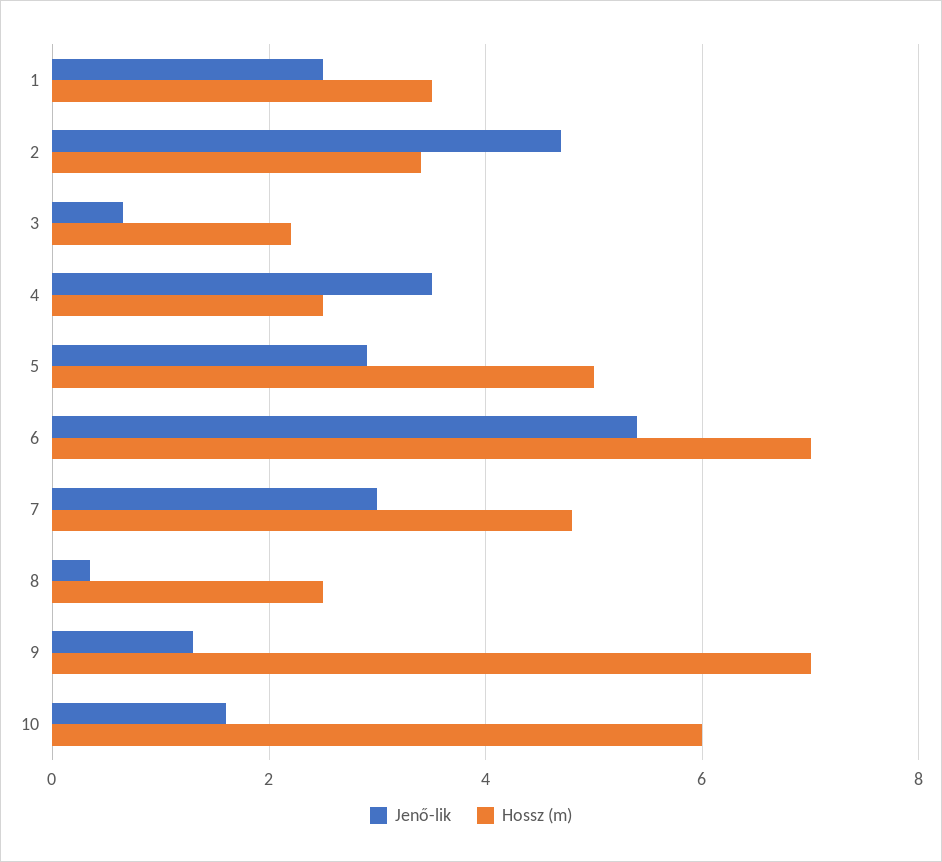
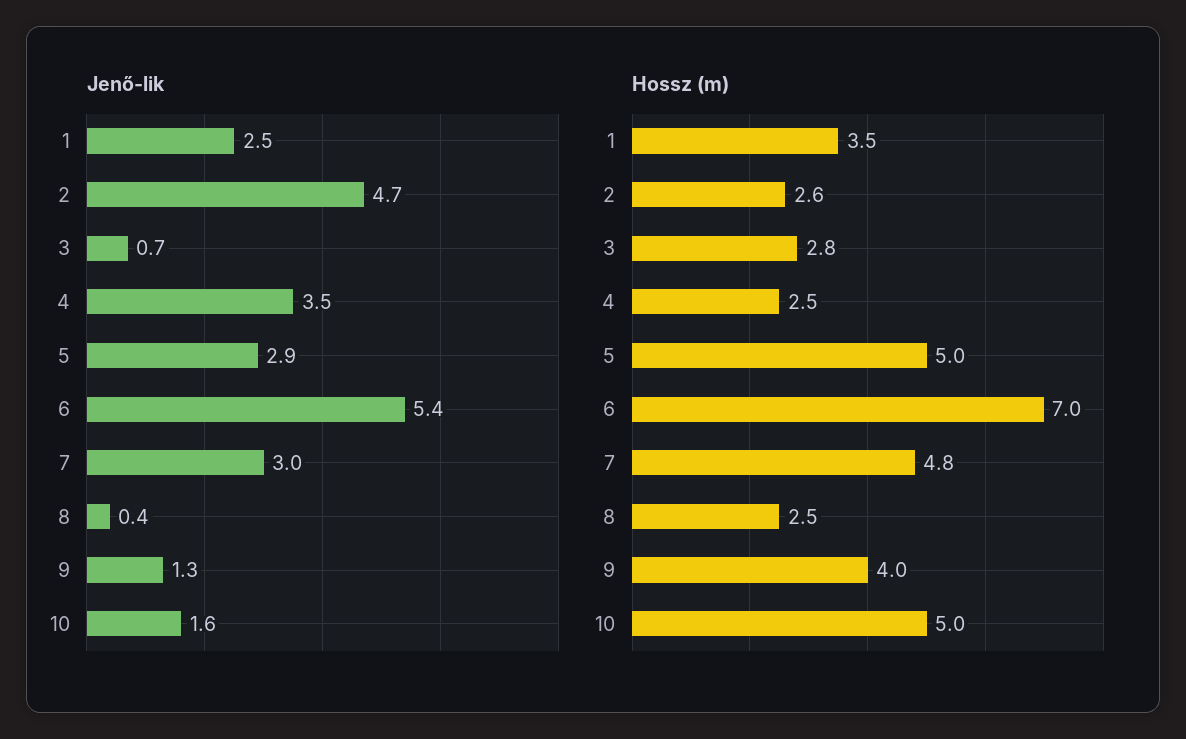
Hossz (m), 2: 3.4 -> 2.6
Hossz (m), 3: 2.2 -> 2.8
Hossz (m), 9: 7 -> 4
Hossz (m), 10: 6 -> 5

